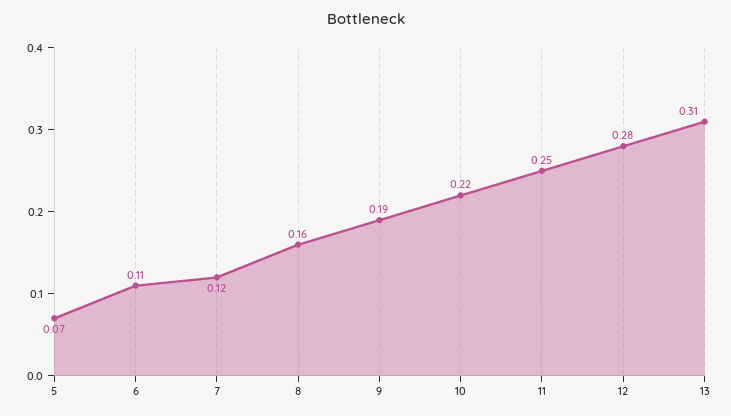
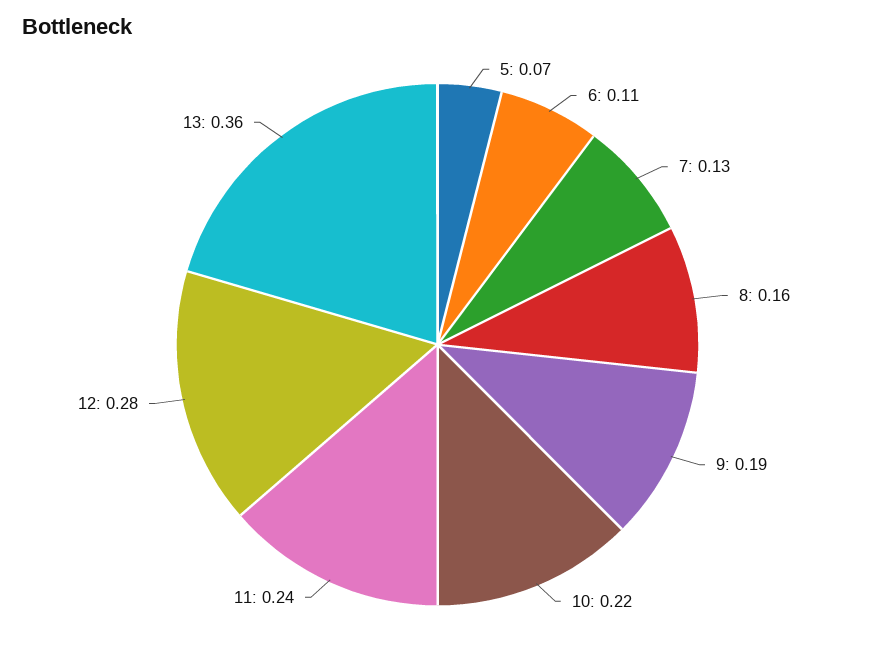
7: 0.12 -> 0.13
11: 0.25 -> 0.24
13: 0.31 -> 0.36

